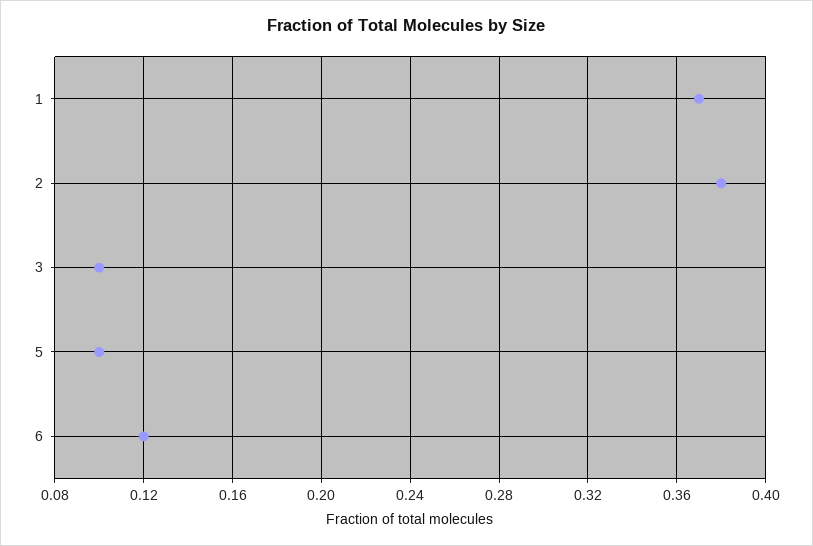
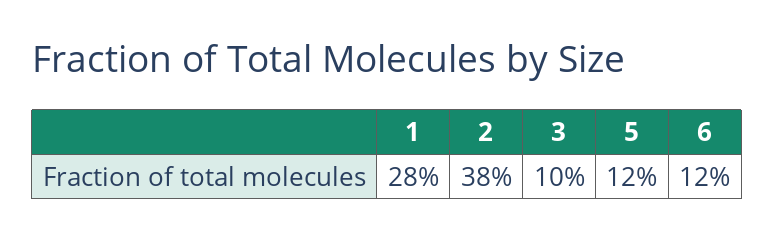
1: 0.37 -> 0.28
5: 0.1 -> 0.12

